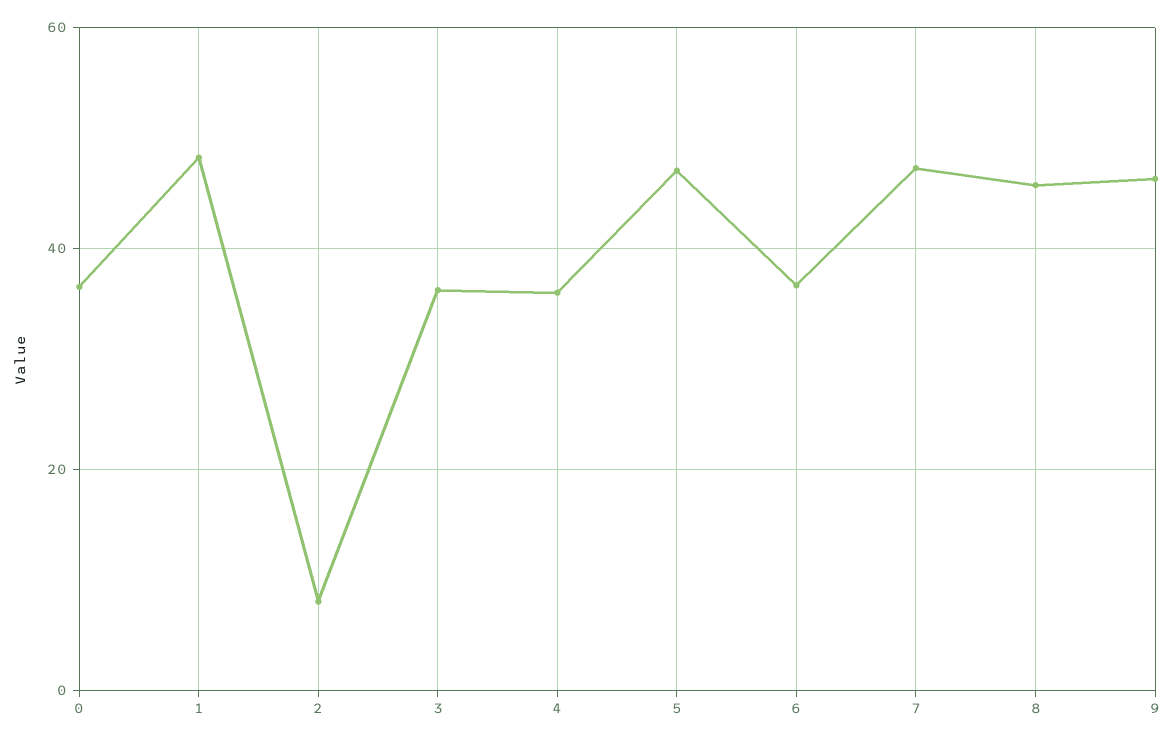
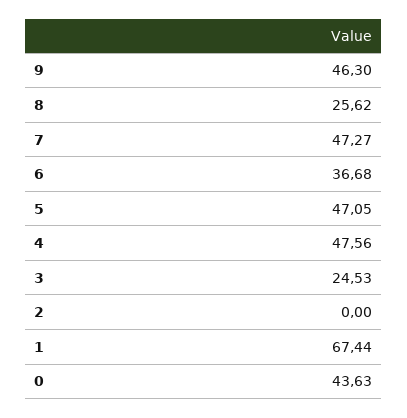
0: 36 -> 43.63
1: 48 -> 67.44
2: 8 -> 0
3: 36 -> 24.53
4: 36 -> 47.56
8: 46 -> 25.62

